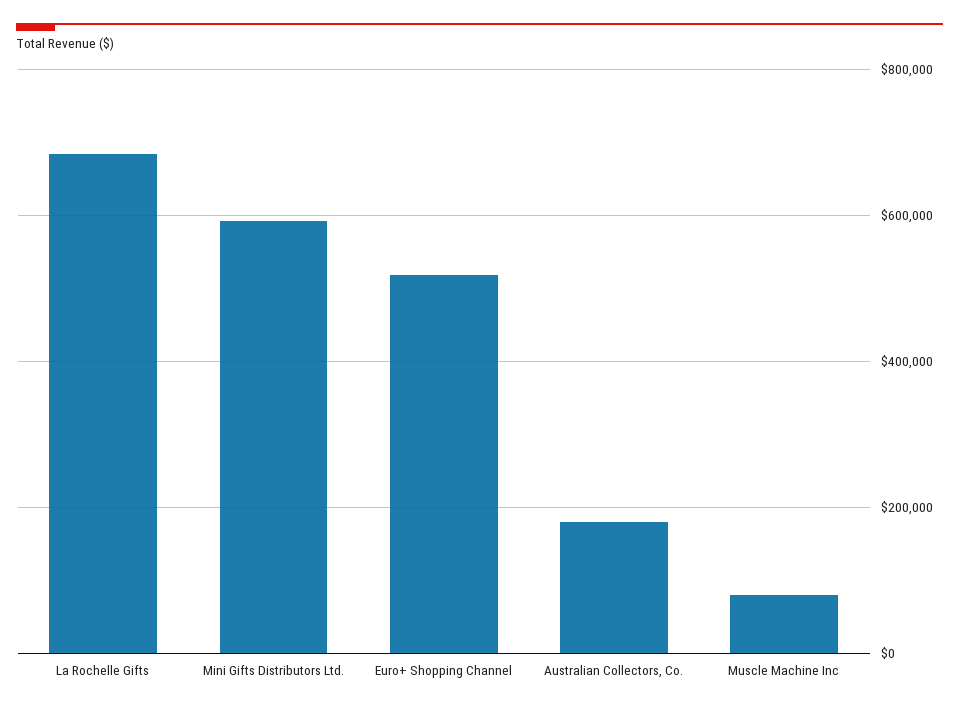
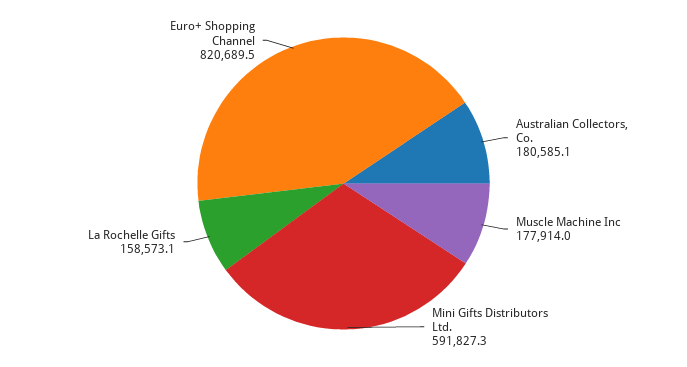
La Rochelle Gifts: 680000 -> 158573.1
Euro+ Shopping Channel: 520000 -> 820689.5
Muscle Machine Inc: 80000 -> 177914

